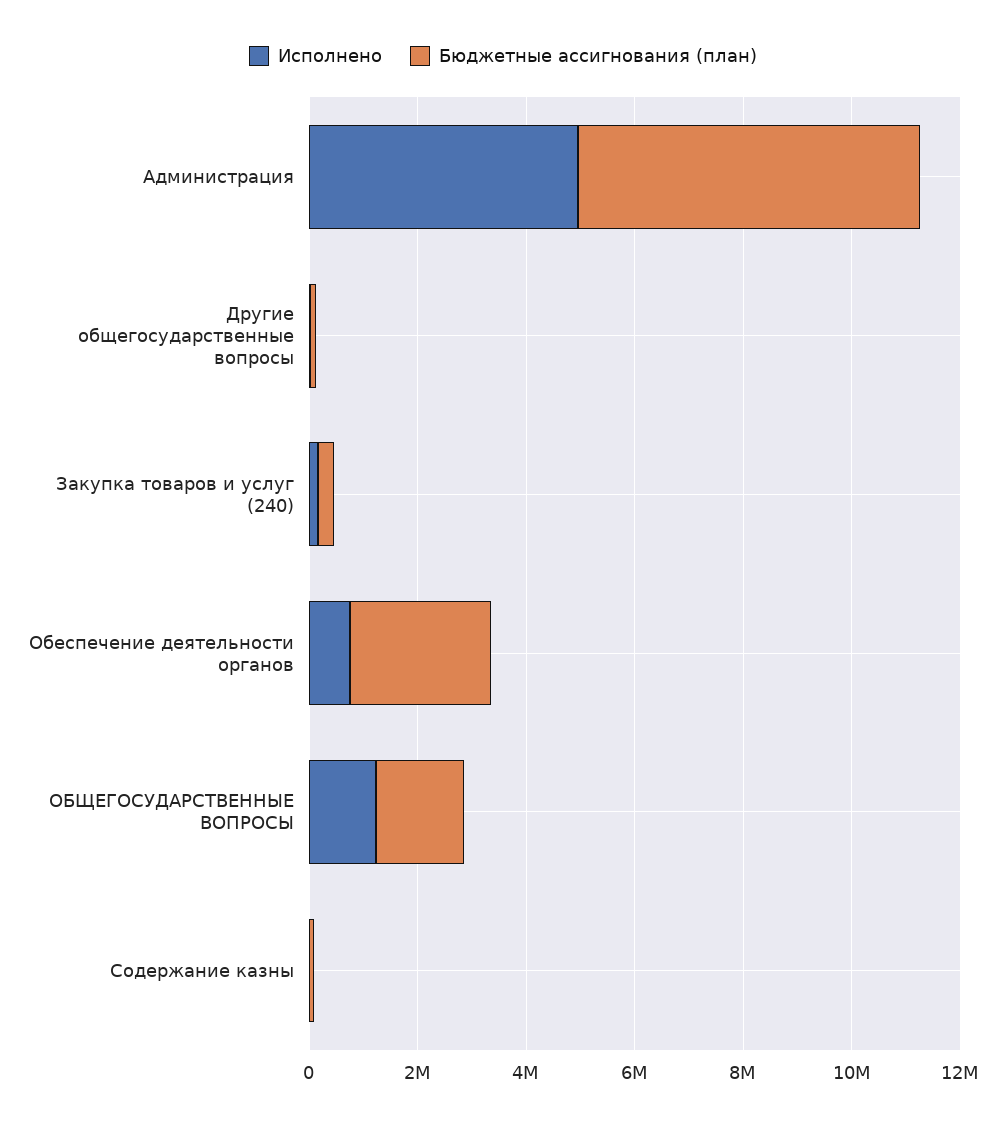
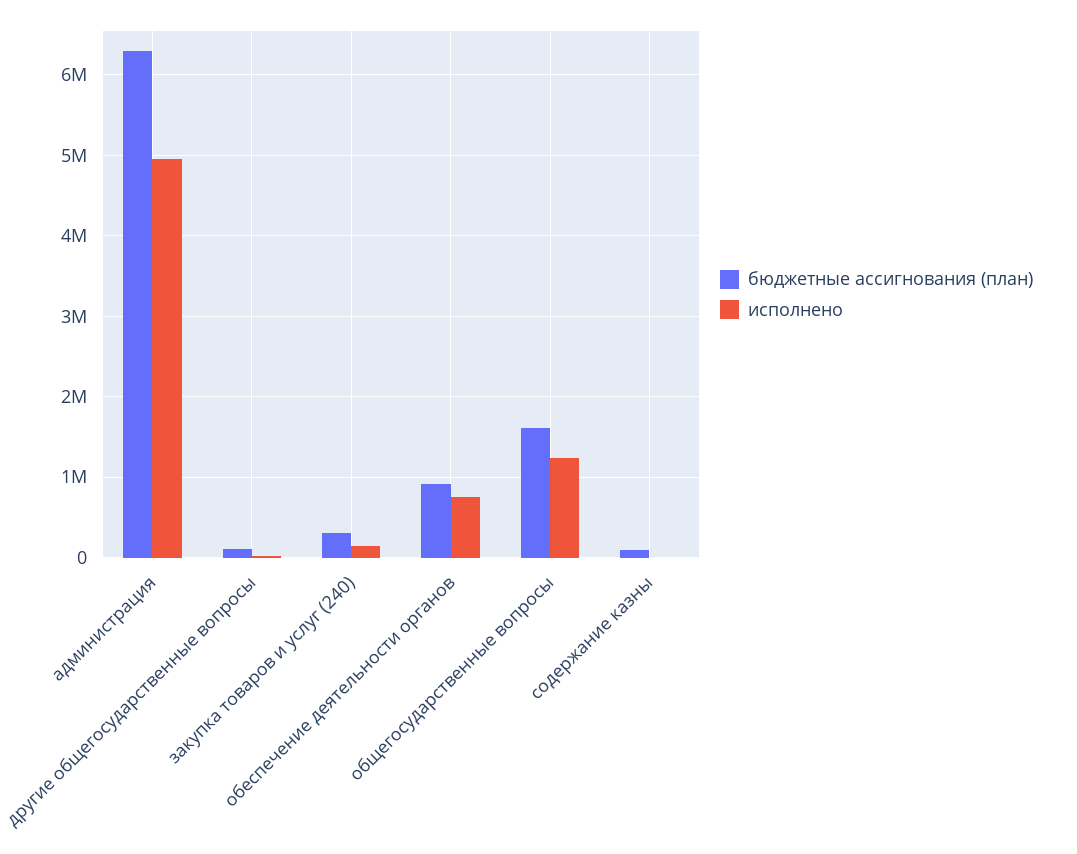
Бюджетные ассигнования (план), Обеспечение деятельности органов: 2500000 -> 900000

